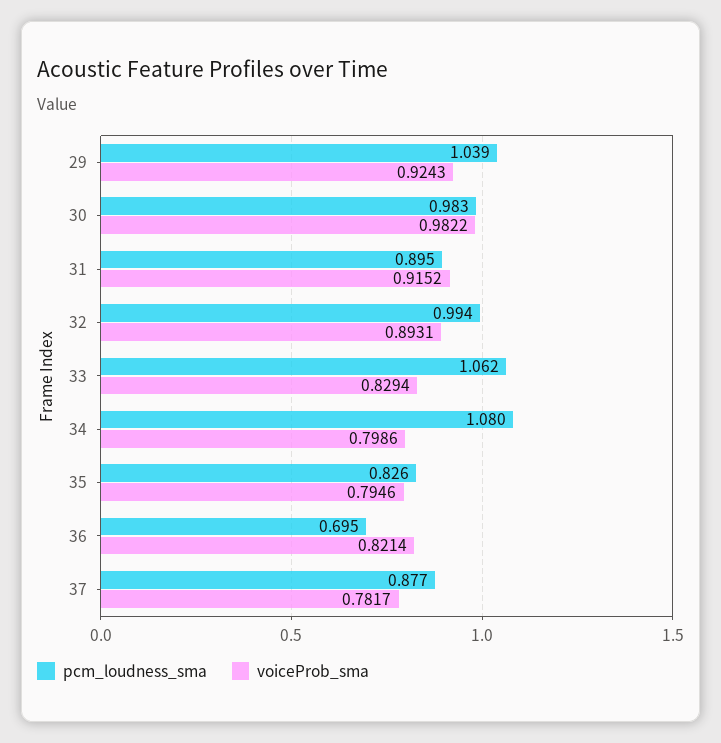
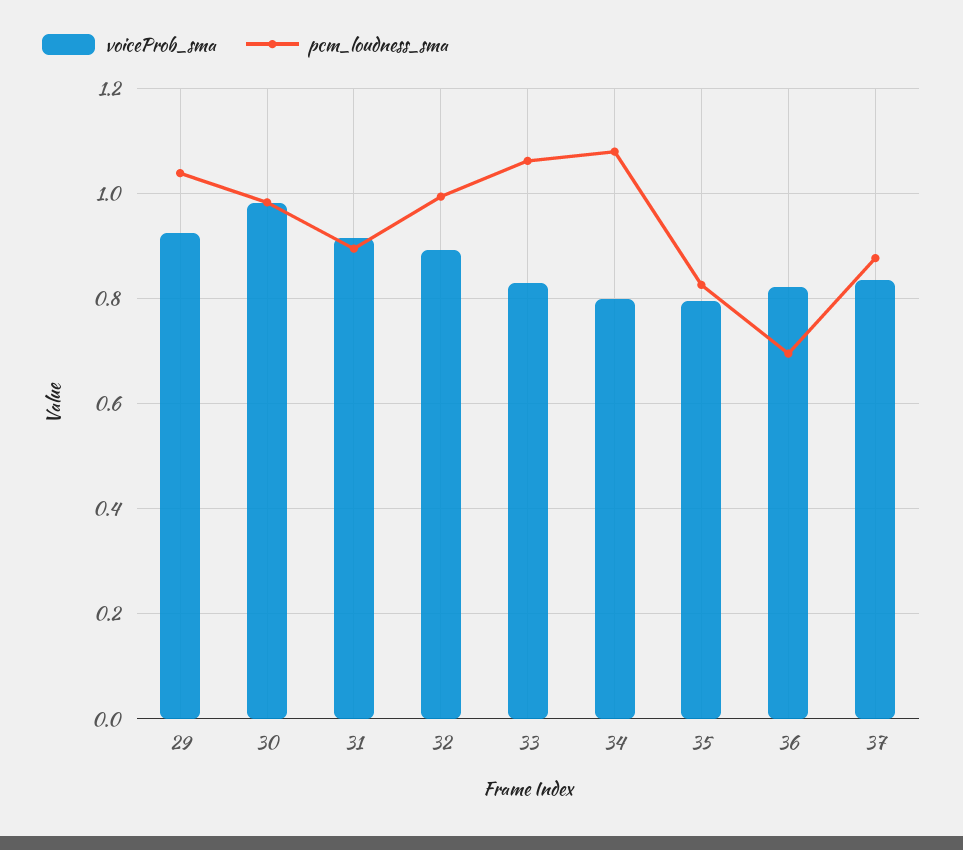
voiceProb_sma, 37: 0.7817 -> 0.84

